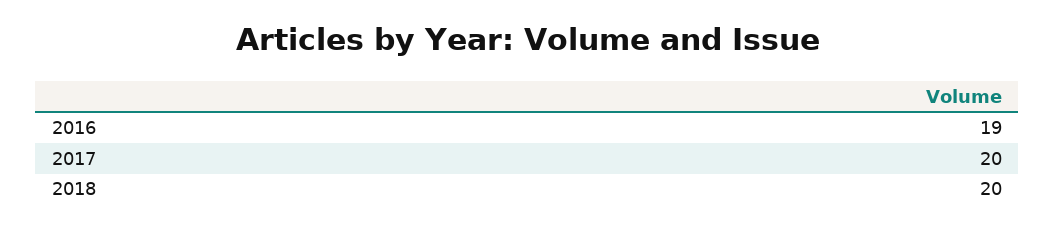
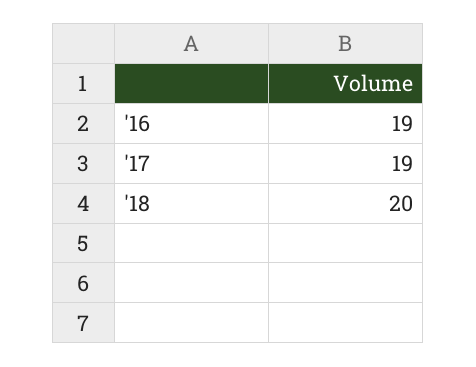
2017: 20 -> 19

